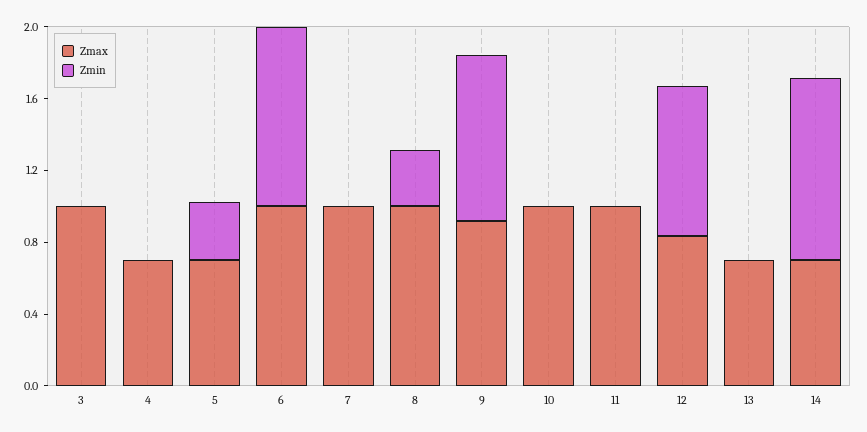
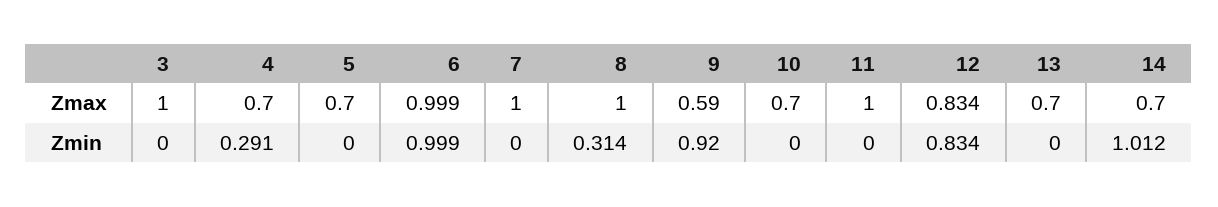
Zmin, 4: 0 -> 0.291
Zmin, 5: 0.3 -> 0
Zmax, 9: 0.9 -> 0.59
Zmax, 10: 1 -> 0.7

